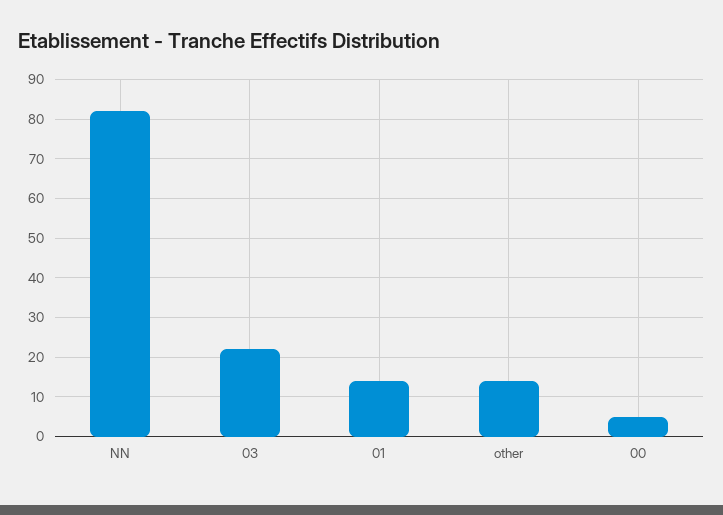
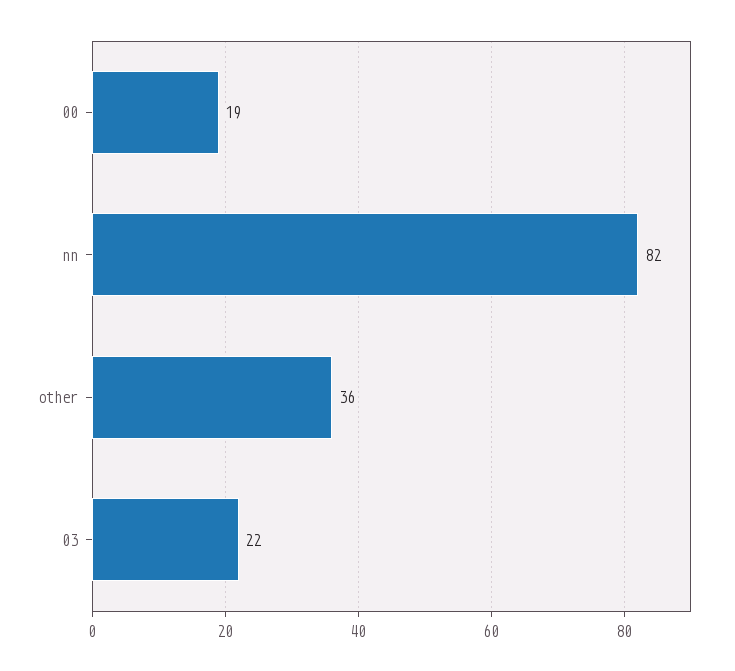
01: 15 -> none
other: 15 -> 36
00: 5 -> 19

